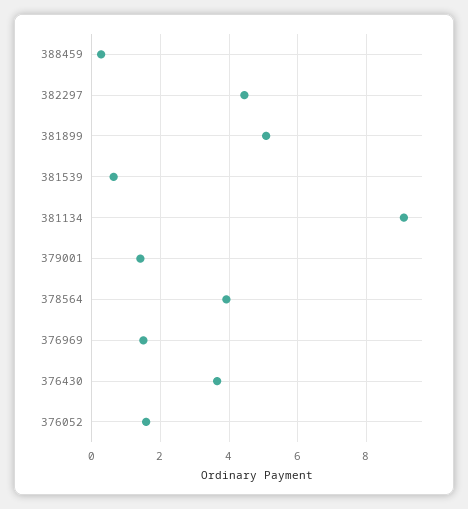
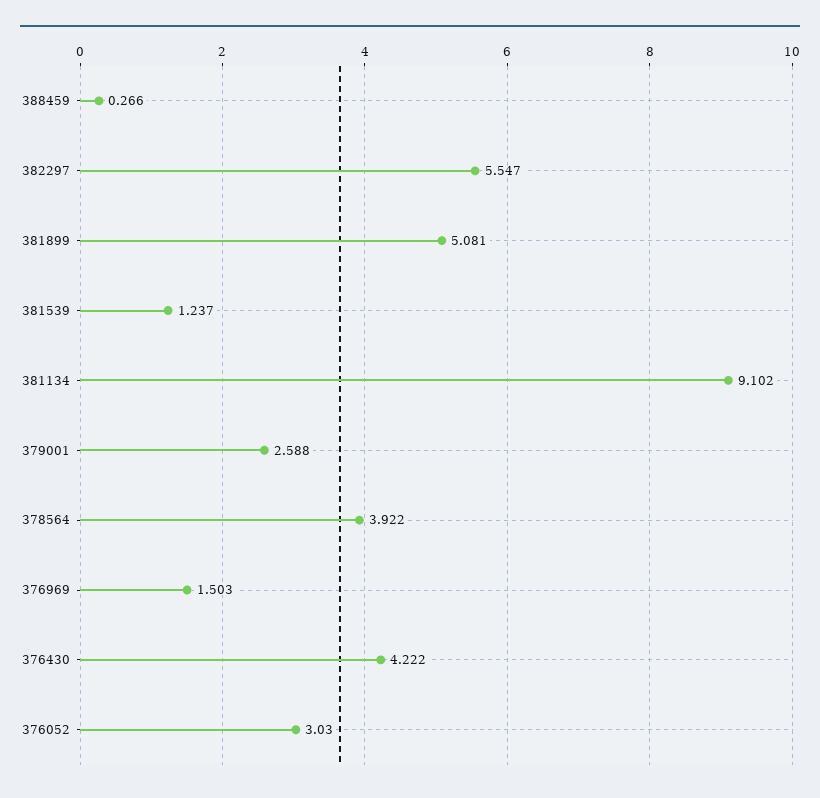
382297: 4.4 -> 5.547
381539: 0.6 -> 1.237
379001: 1.4 -> 2.588
376430: 3.6 -> 4.222
376052: 1.6 -> 3.03

